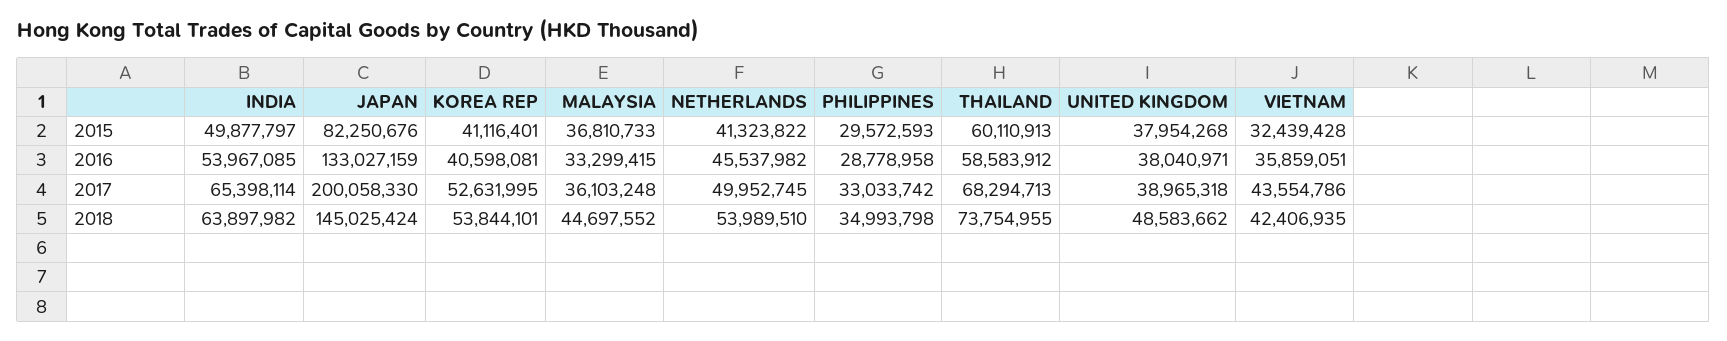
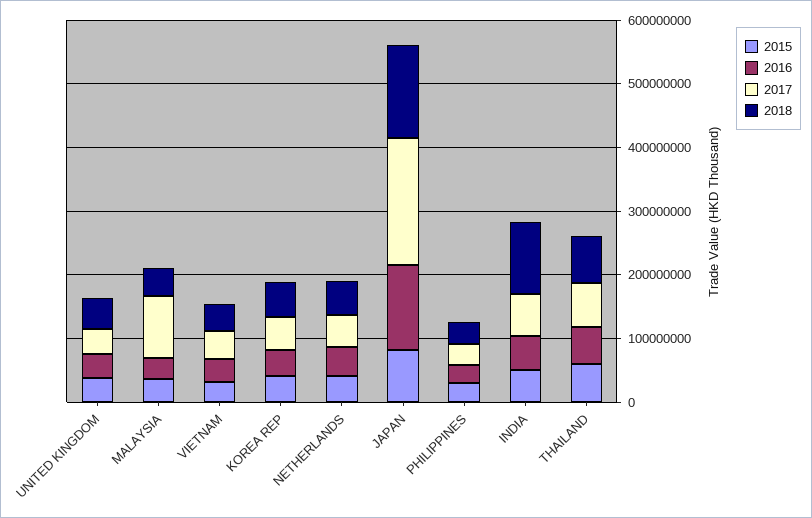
2017, MALAYSIA: 36103248 -> 100000000
2018, INDIA: 63897982 -> 120000000

